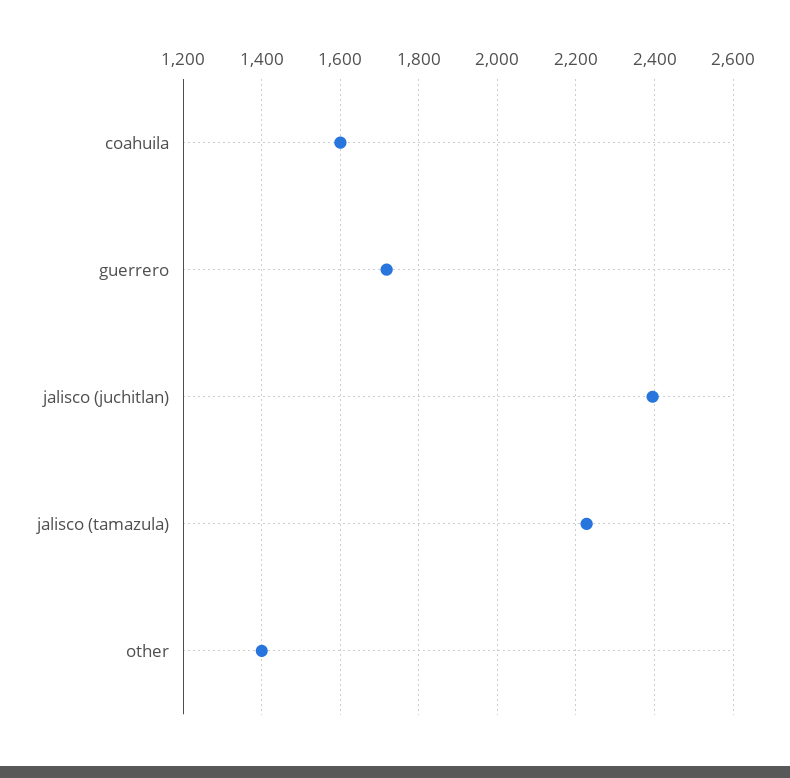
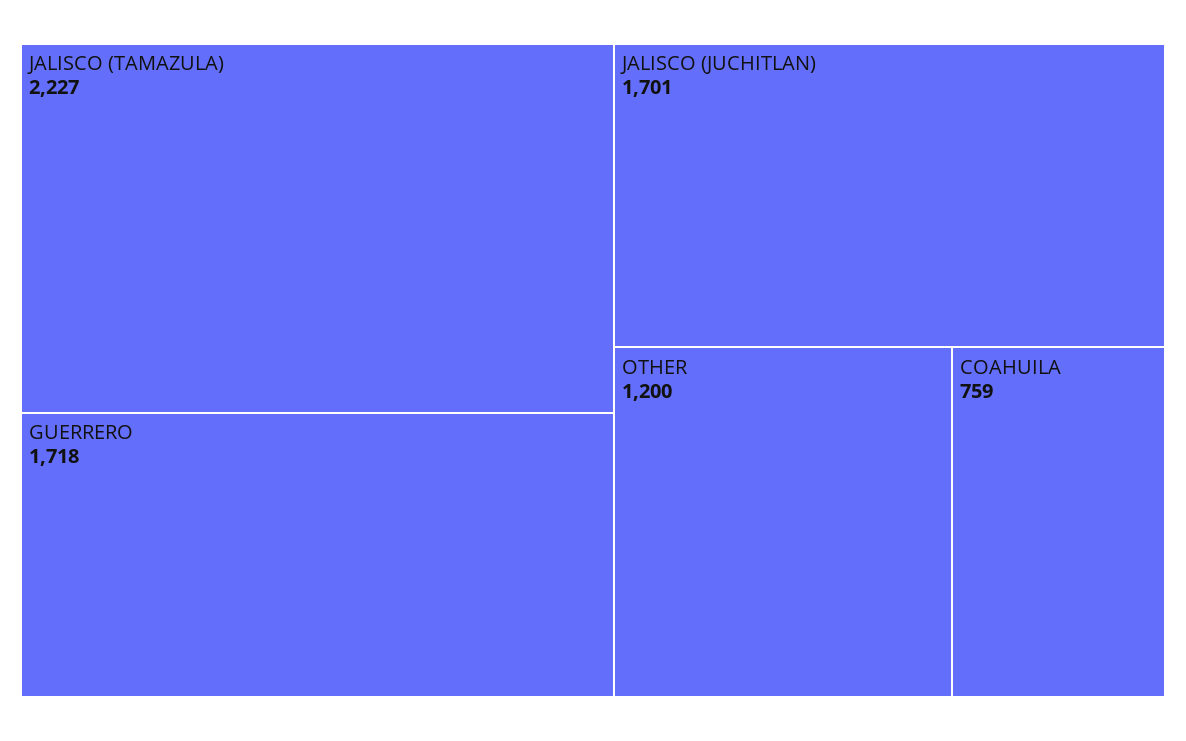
coahuila: 1600 -> 759
jalisco (juchitlan): 2400 -> 1701
other: 1400 -> 1200

